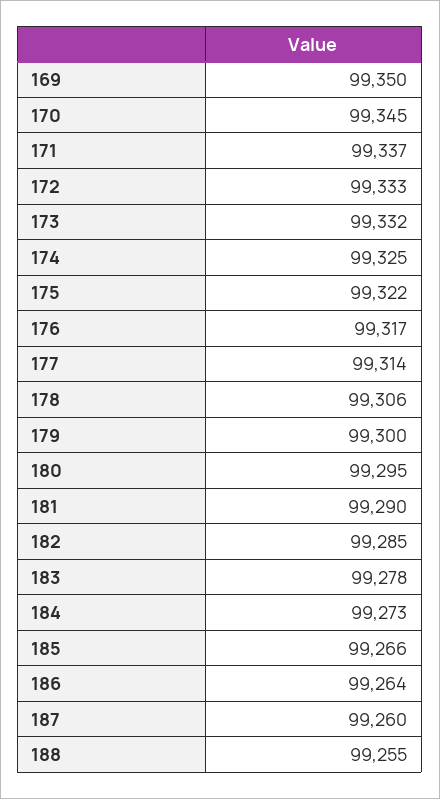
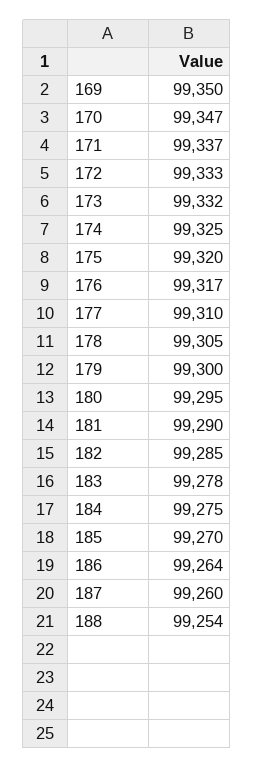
170: 99345 -> 99347
175: 99322 -> 99320
177: 99314 -> 99310
178: 99306 -> 99305
184: 99273 -> 99275
185: 99266 -> 99270
188: 99255 -> 99254

